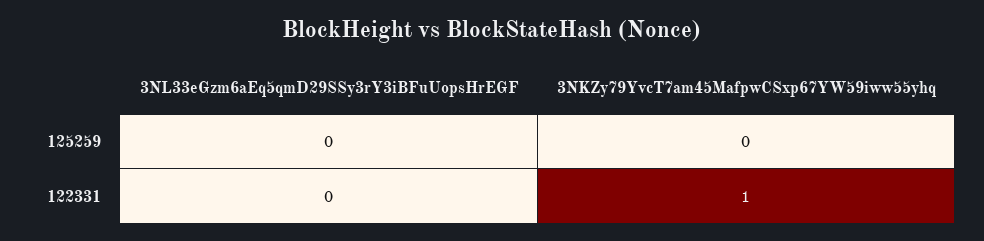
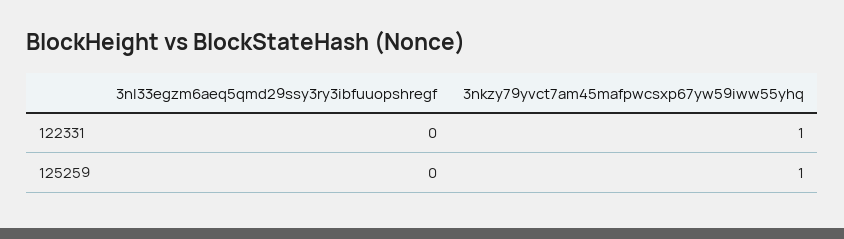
3NKZy79YvcT7am45MafpwCSxp67YW59iww55yhq, 125259: 0 -> 1

